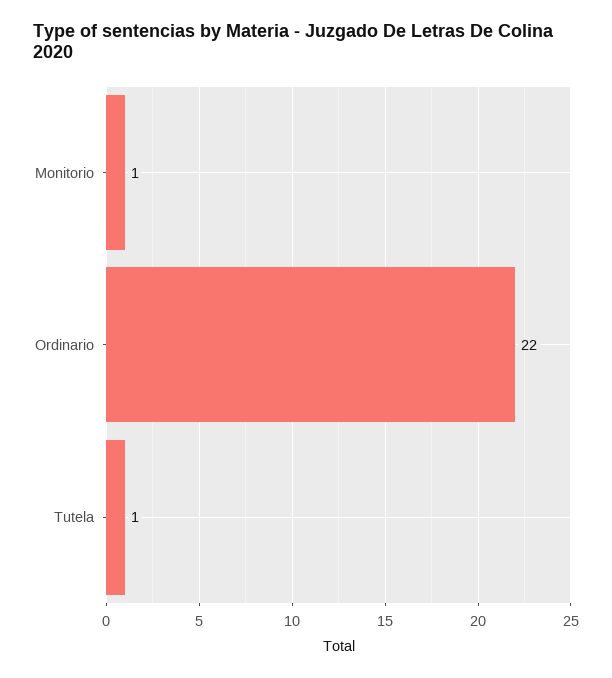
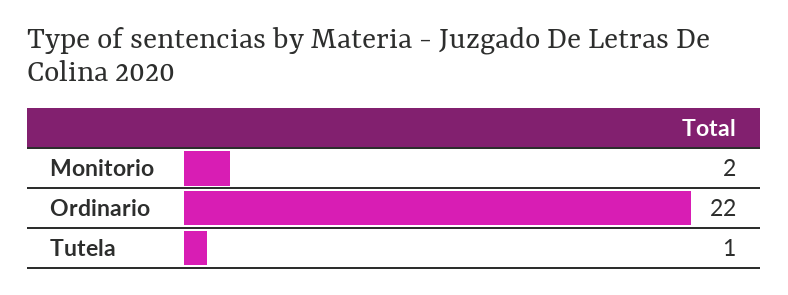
Monitorio: 1 -> 2

